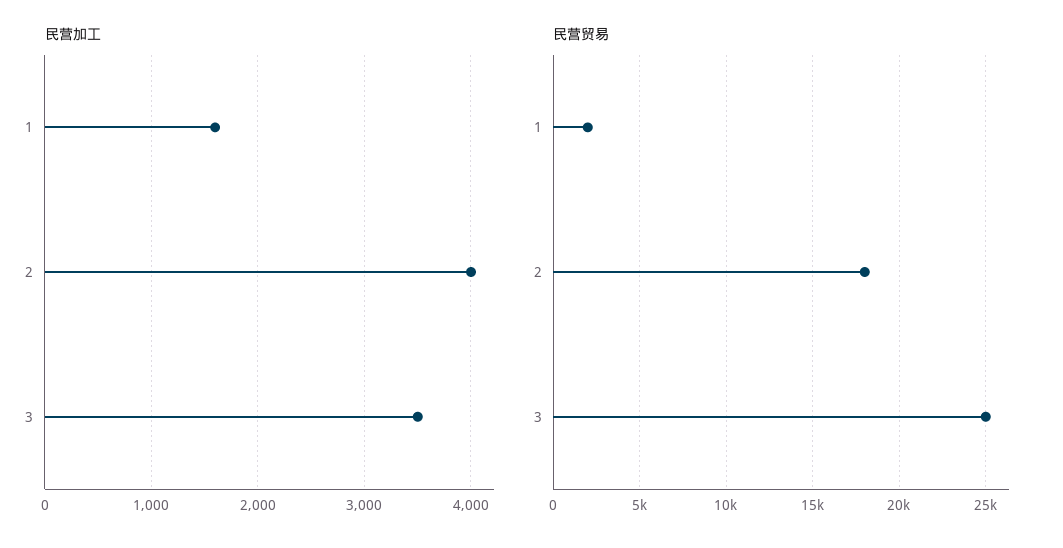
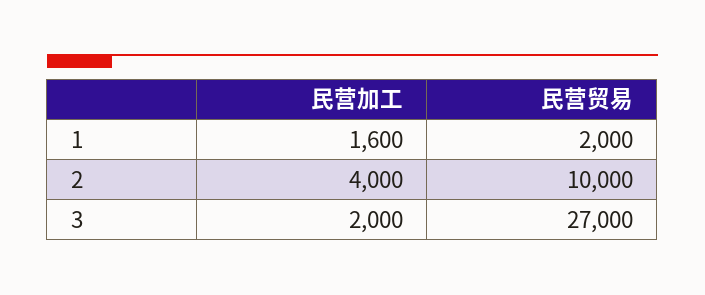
民营加工, 3: 3500 -> 2000
民营贸易, 2: 18000 -> 10000
民营贸易, 3: 25000 -> 27000

